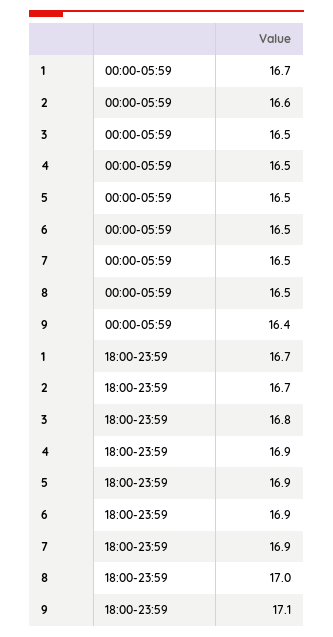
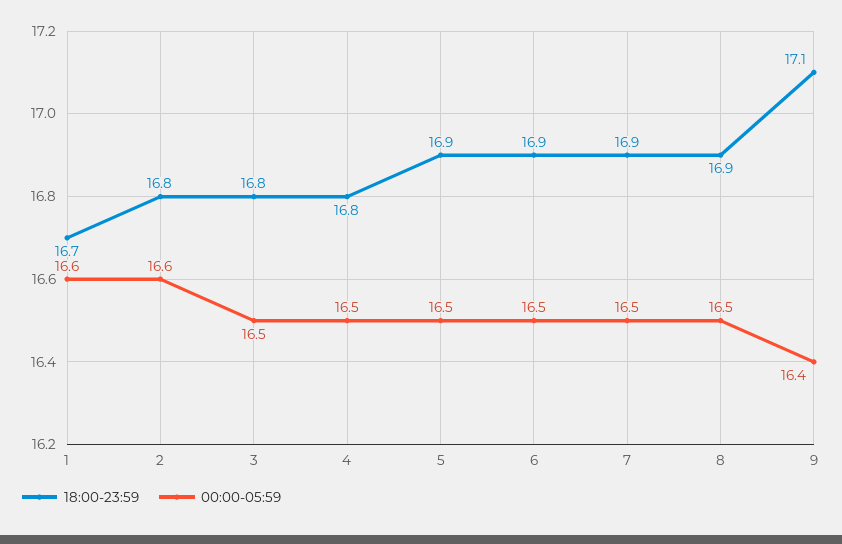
00:00-05:59, 1: 16.7 -> 16.6
18:00-23:59, 2: 16.7 -> 16.8
18:00-23:59, 4: 16.9 -> 16.8
18:00-23:59, 8: 17 -> 16.9

